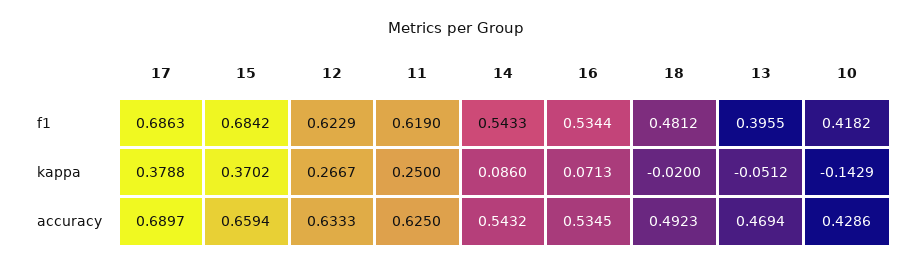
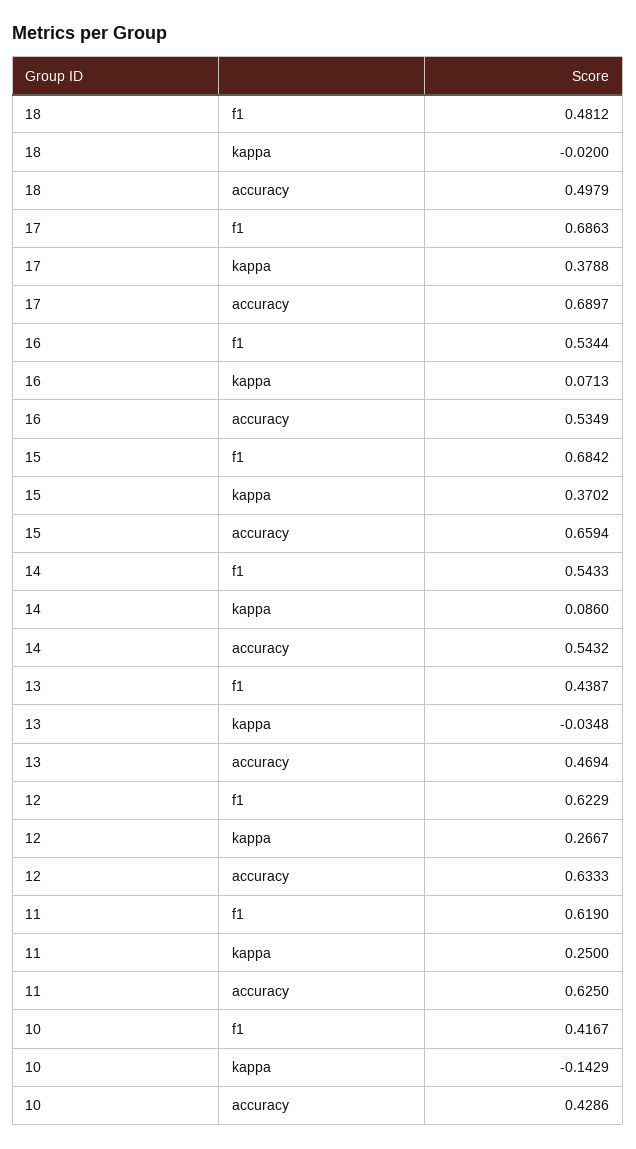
13, f1: 0.3955 -> 0.4387
10, f1: 0.4182 -> 0.4167
13, kappa: -0.0512 -> -0.0348
16, accuracy: 0.5345 -> 0.5349
18, accuracy: 0.4923 -> 0.4979

